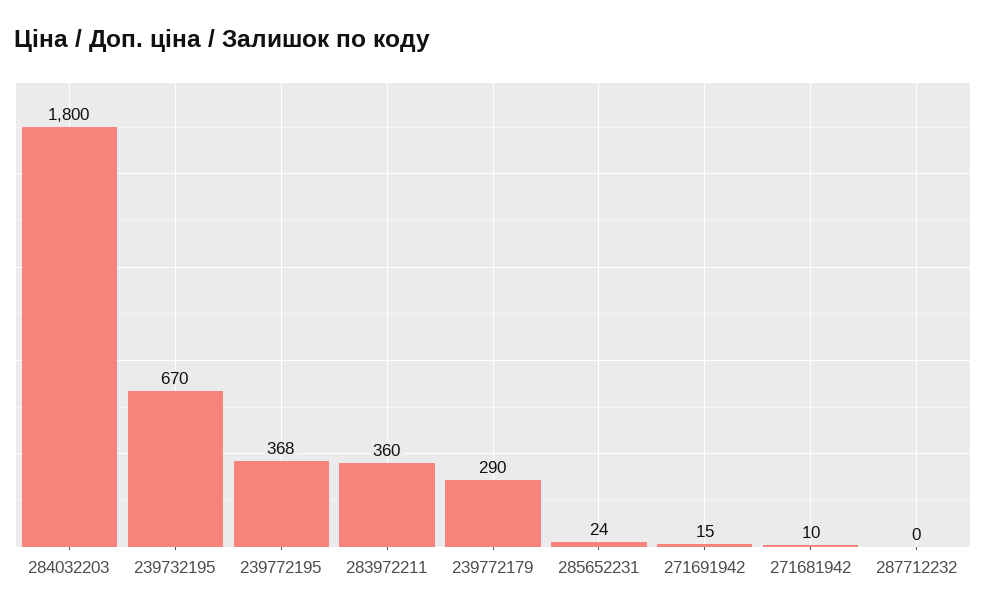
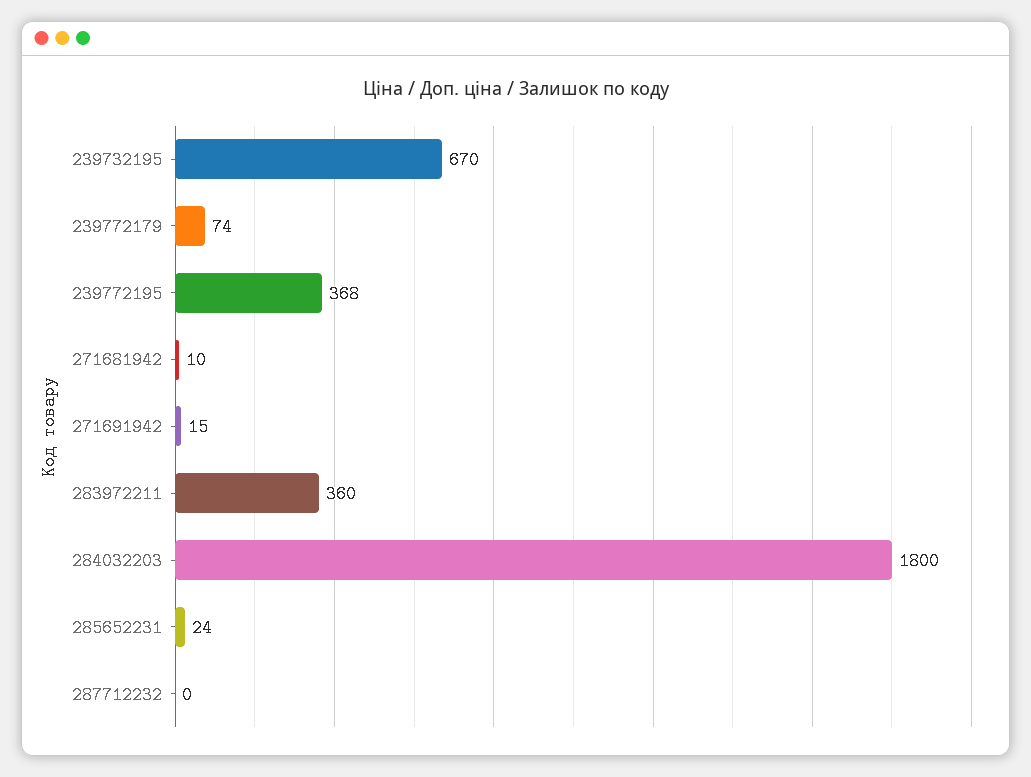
239772179: 290 -> 74

